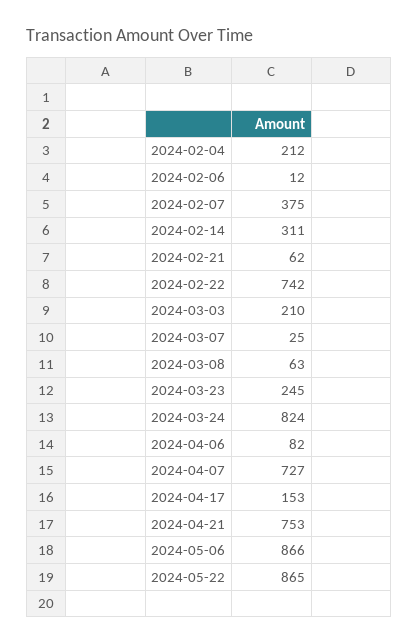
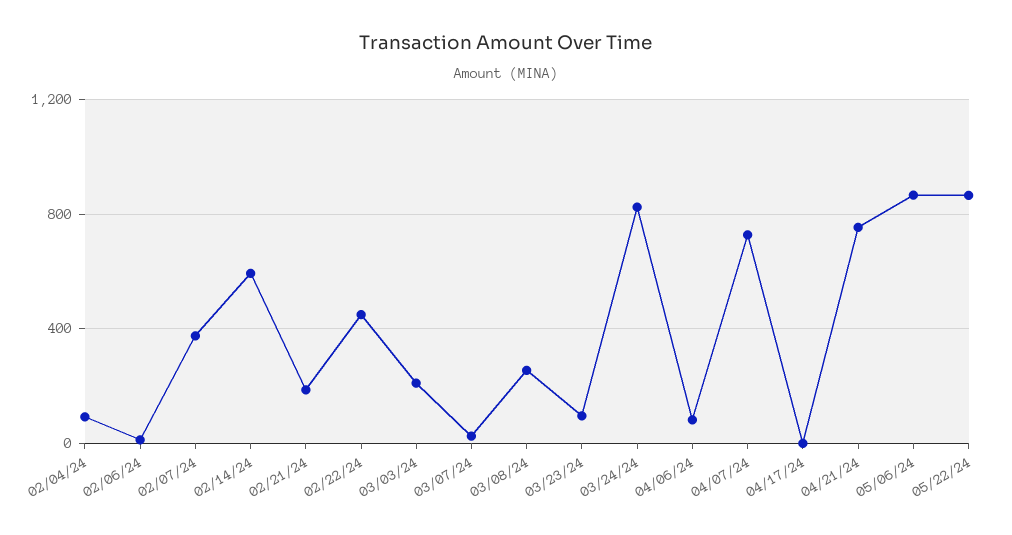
2024-02-04: 212 -> 100
2024-02-14: 311 -> 600
2024-02-21: 62 -> 200
2024-02-22: 742 -> 450
2024-03-08: 63 -> 250
2024-03-23: 245 -> 100
2024-04-17: 153 -> 0

